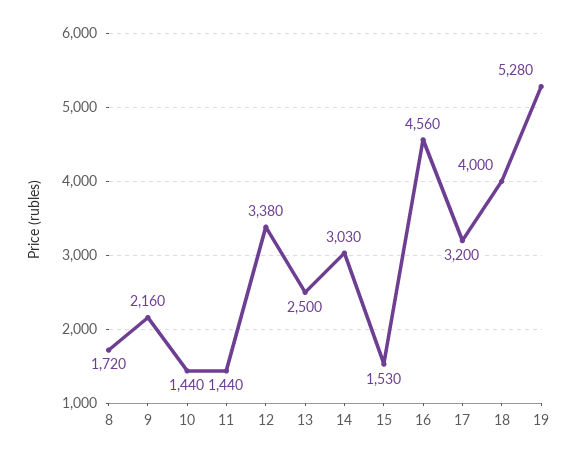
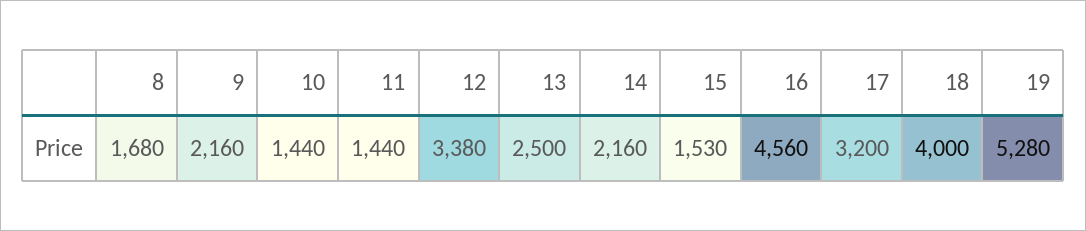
8: 1720 -> 1680
14: 3030 -> 2160

